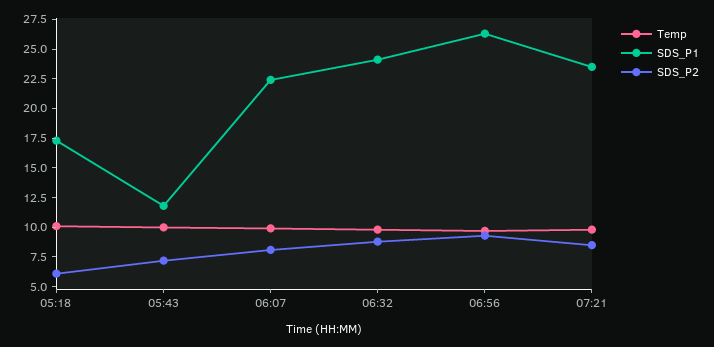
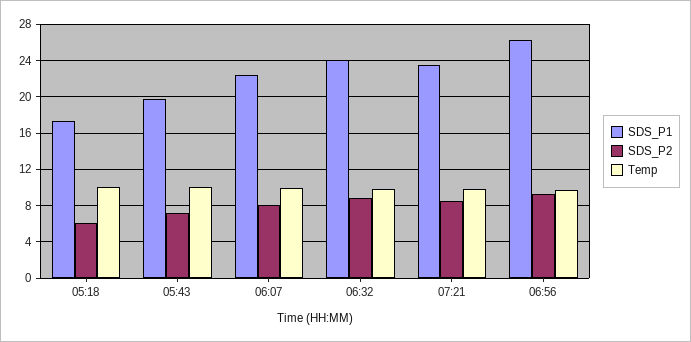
SDS_P1, 05:43: 12.5 -> 20

